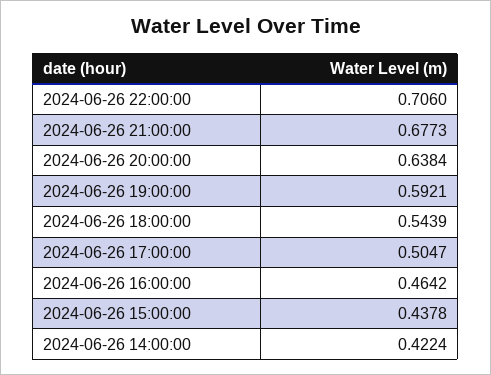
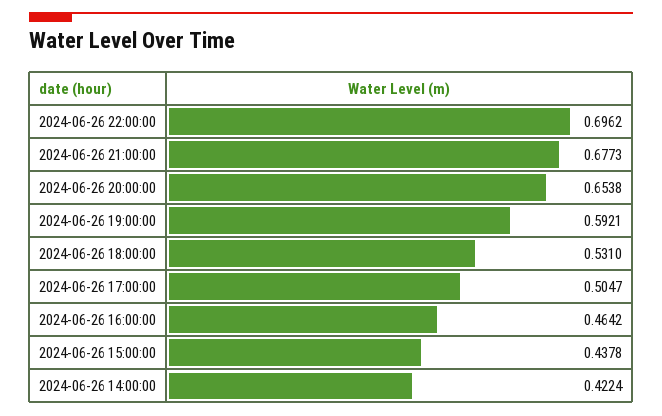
2024-06-26 22:00:00: 0.706 -> 0.6962
2024-06-26 20:00:00: 0.6384 -> 0.6538
2024-06-26 18:00:00: 0.5439 -> 0.531

